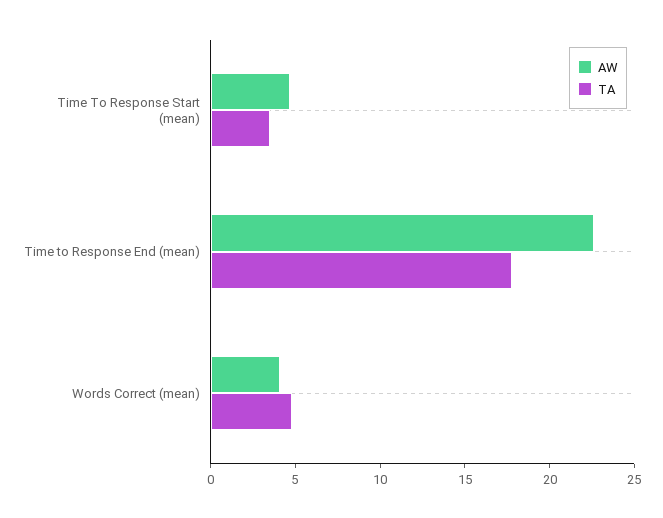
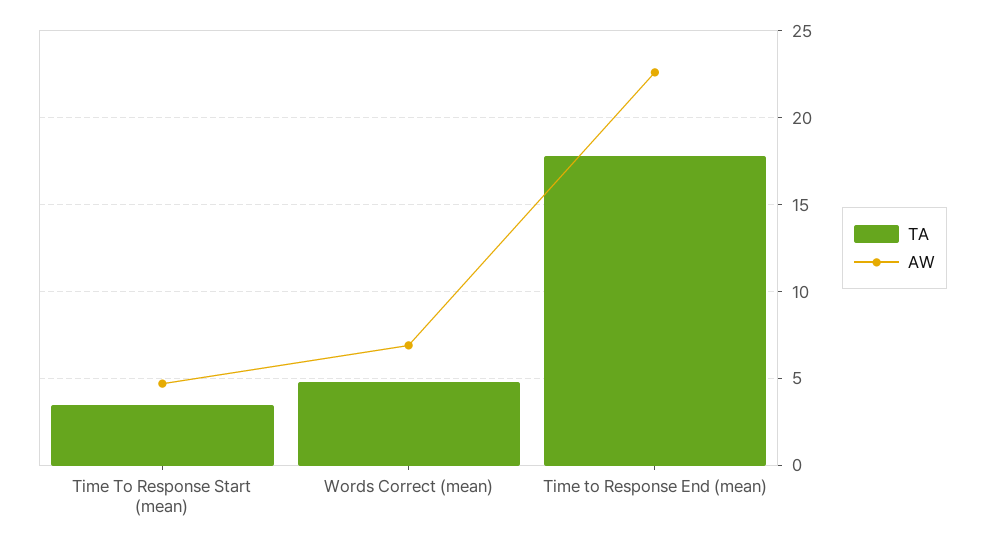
AW, Words Correct (mean): 4 -> 7

